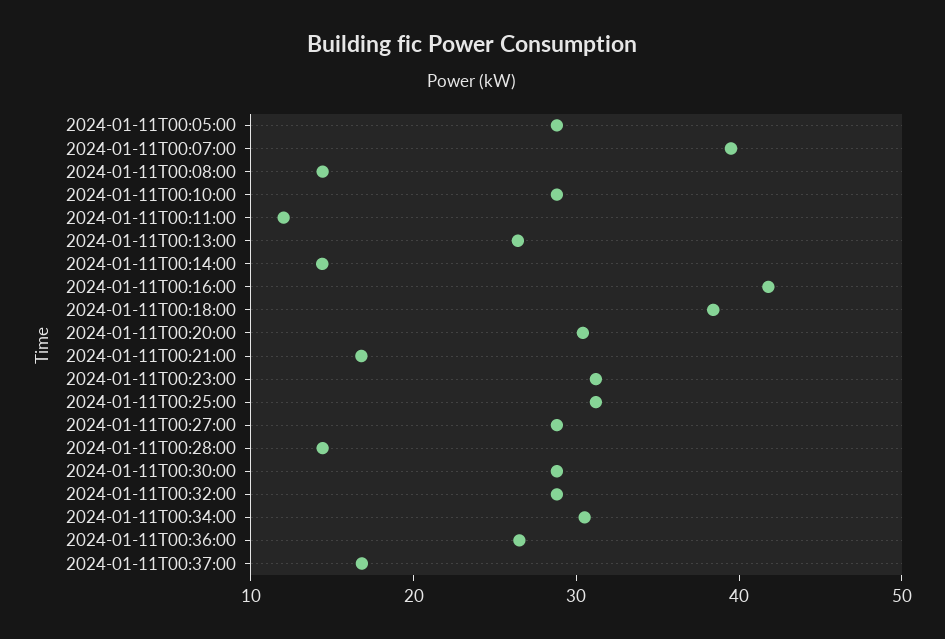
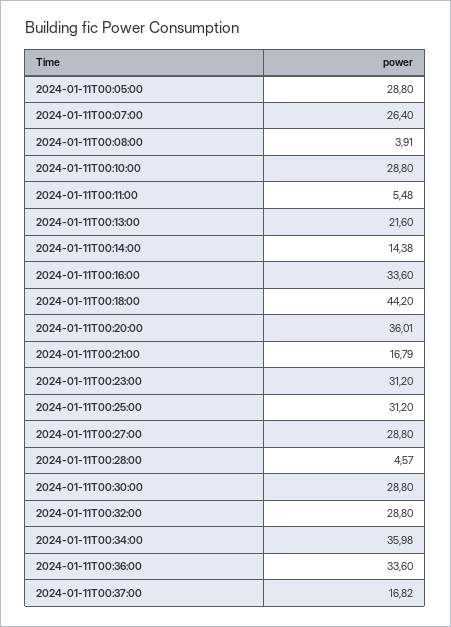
2024-01-11T00:07:00: 40 -> 26.4
2024-01-11T00:08:00: 14 -> 3.91
2024-01-11T00:11:00: 12 -> 5.48
2024-01-11T00:13:00: 26 -> 21.6
2024-01-11T00:16:00: 42 -> 33.6
2024-01-11T00:18:00: 38 -> 44.2
2024-01-11T00:20:00: 30 -> 36.01
2024-01-11T00:28:00: 14 -> 4.57
2024-01-11T00:34:00: 30 -> 35.98
2024-01-11T00:36:00: 26 -> 33.6

